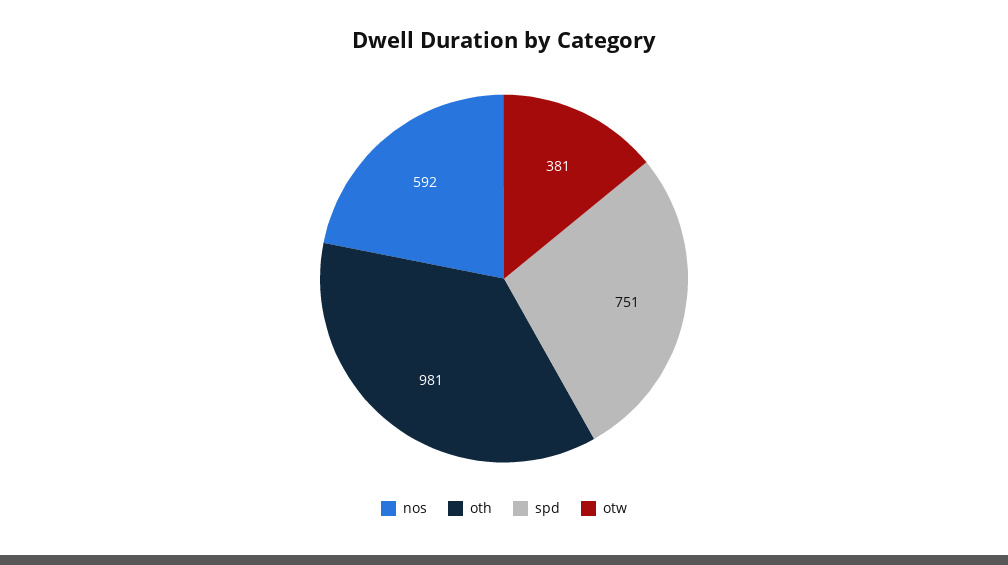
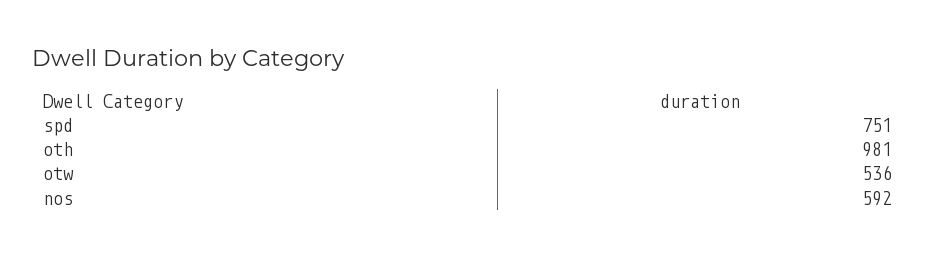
otw: 381 -> 536

